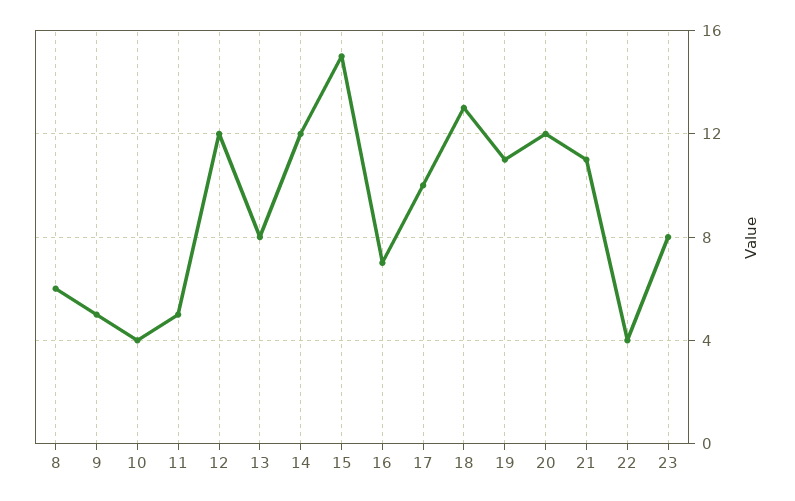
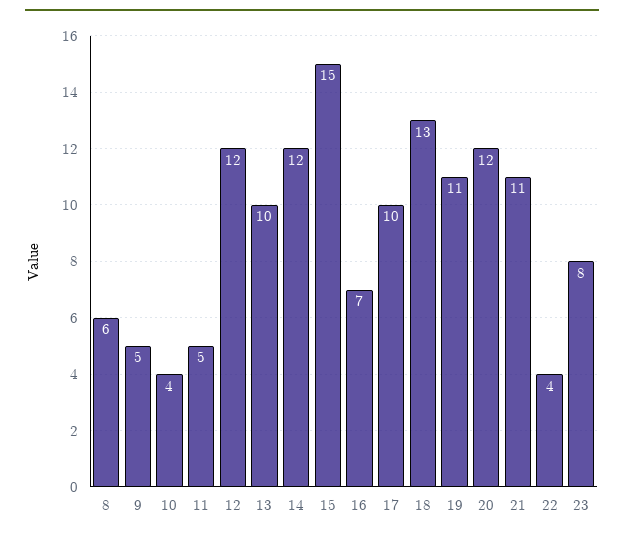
13: 8 -> 10

